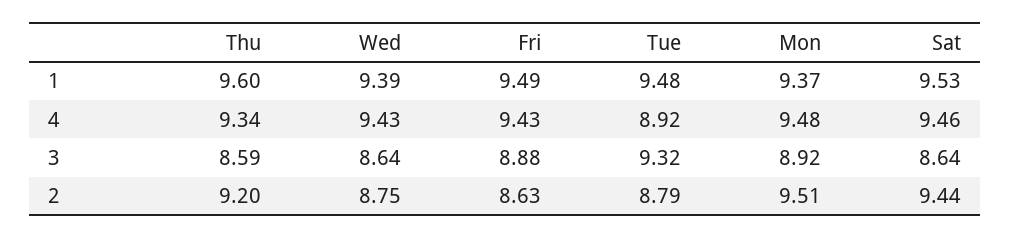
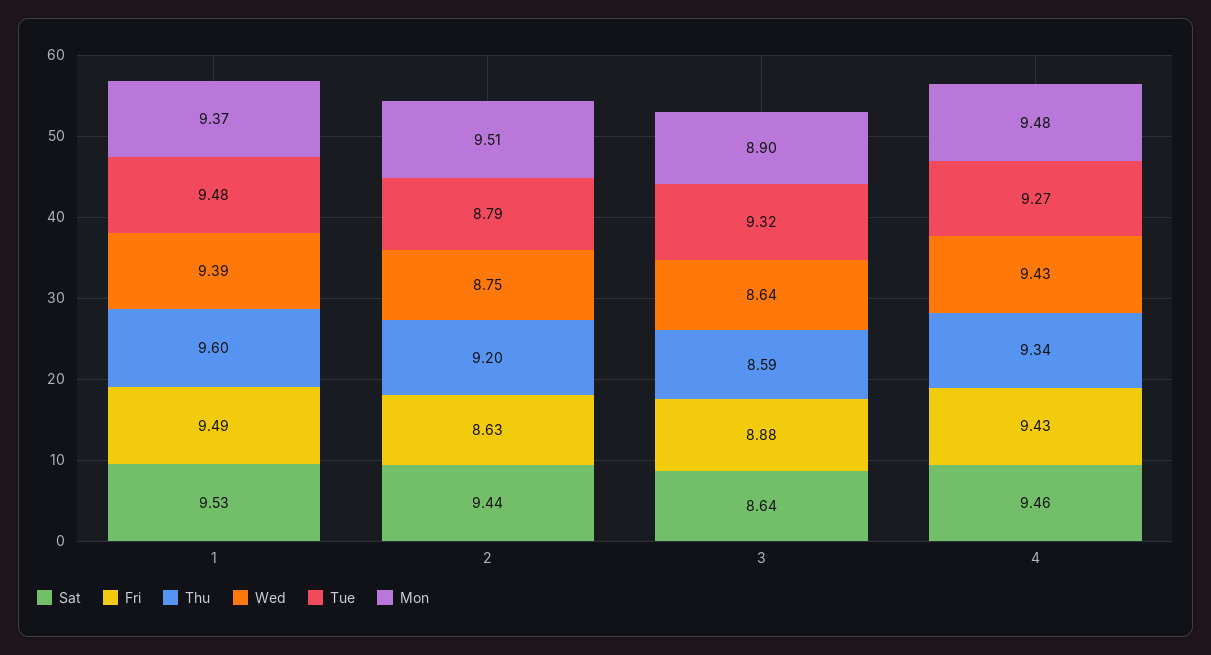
Tue, 4: 8.92 -> 9.27
Mon, 3: 8.92 -> 8.9

